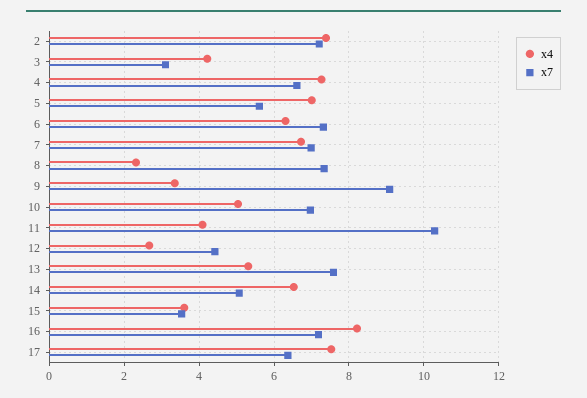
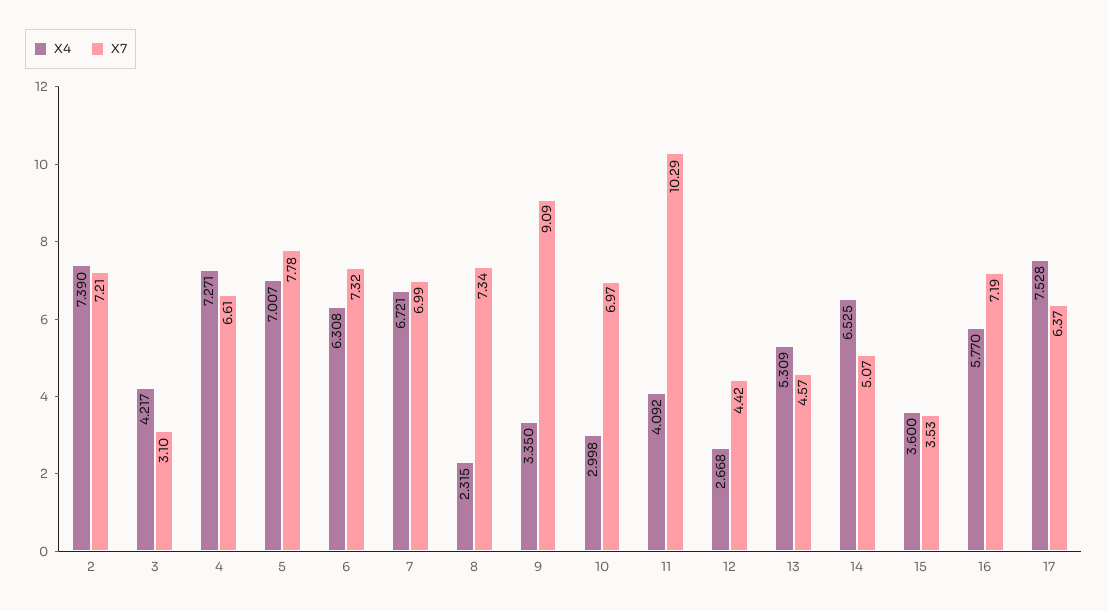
x7, 5: 5.6 -> 7.78
x4, 10: 5 -> 2.998
x7, 13: 7.6 -> 4.57
x4, 16: 8.2 -> 5.77

